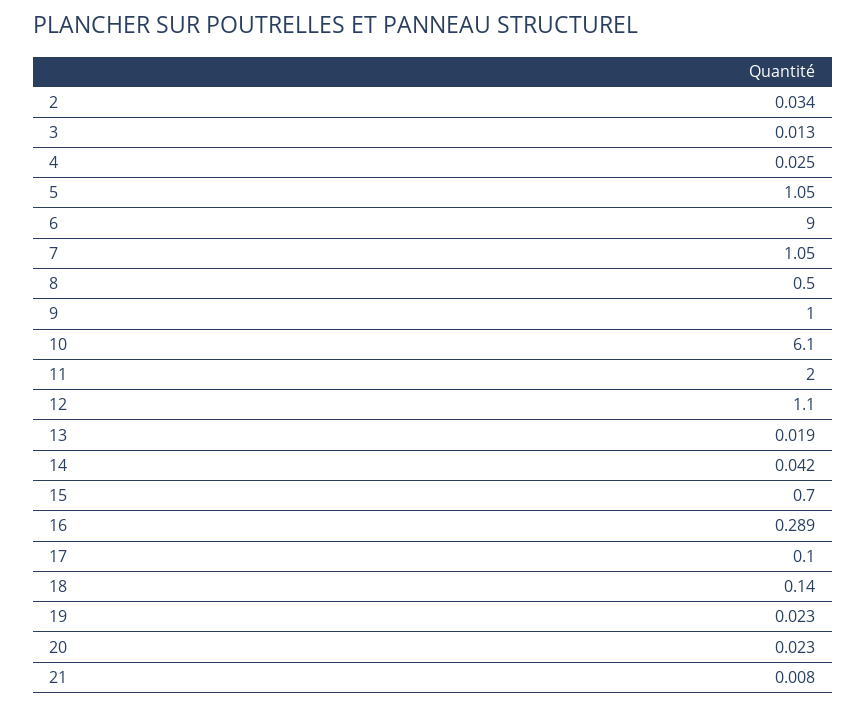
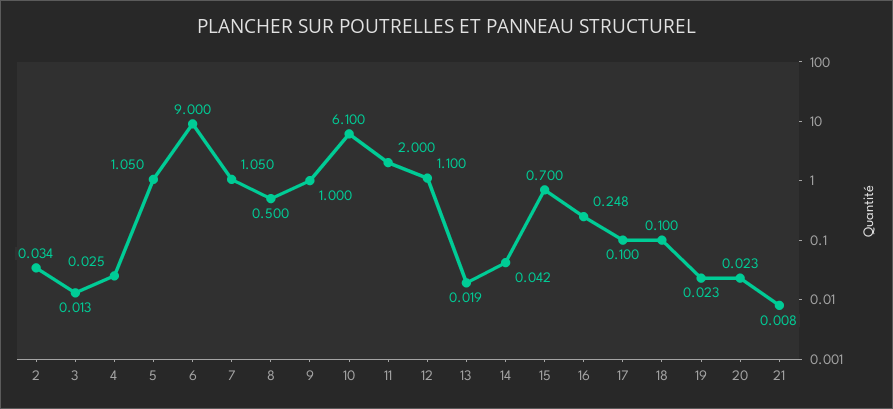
16: 0.289 -> 0.248
18: 0.14 -> 0.1

